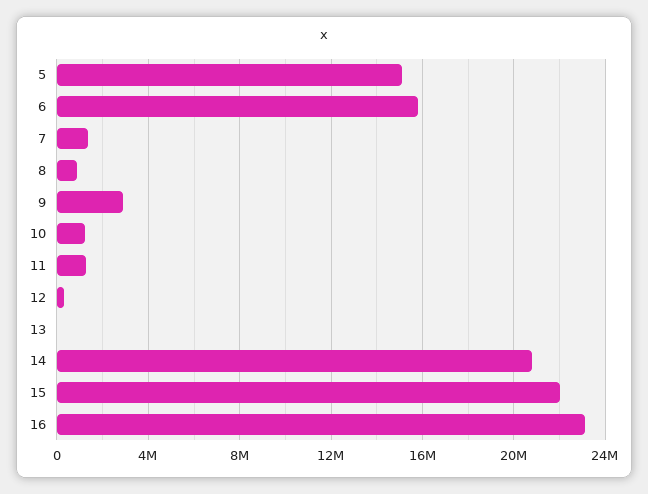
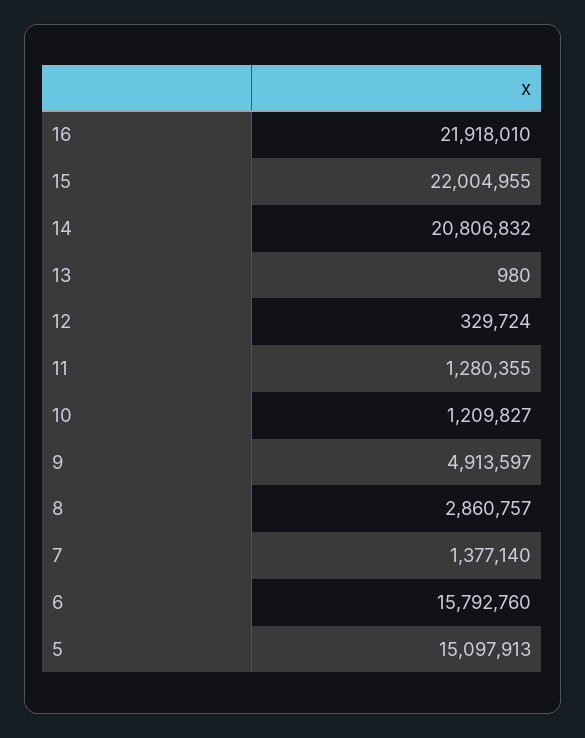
8: 1000000 -> 2860757
9: 3000000 -> 4913597
16: 23000000 -> 21918010

